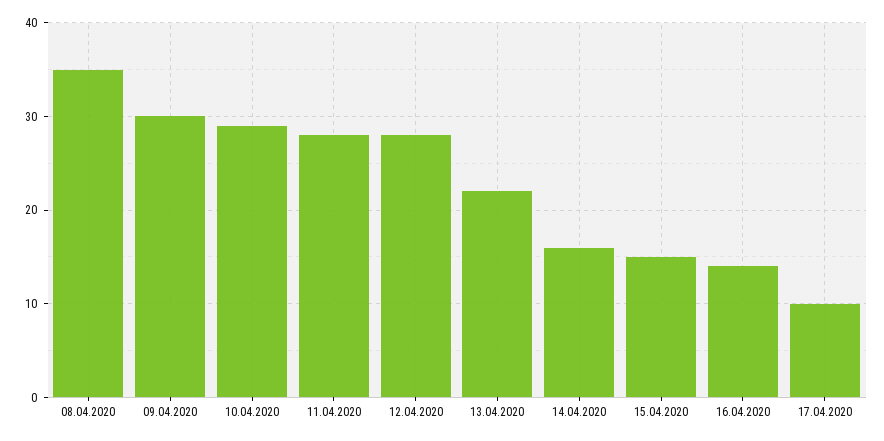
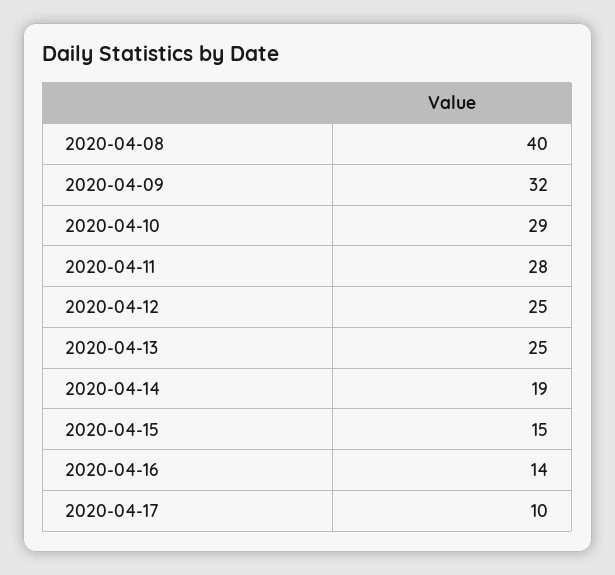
08.04.2020: 35 -> 40
09.04.2020: 30 -> 32
12.04.2020: 28 -> 25
13.04.2020: 22 -> 25
14.04.2020: 16 -> 19

